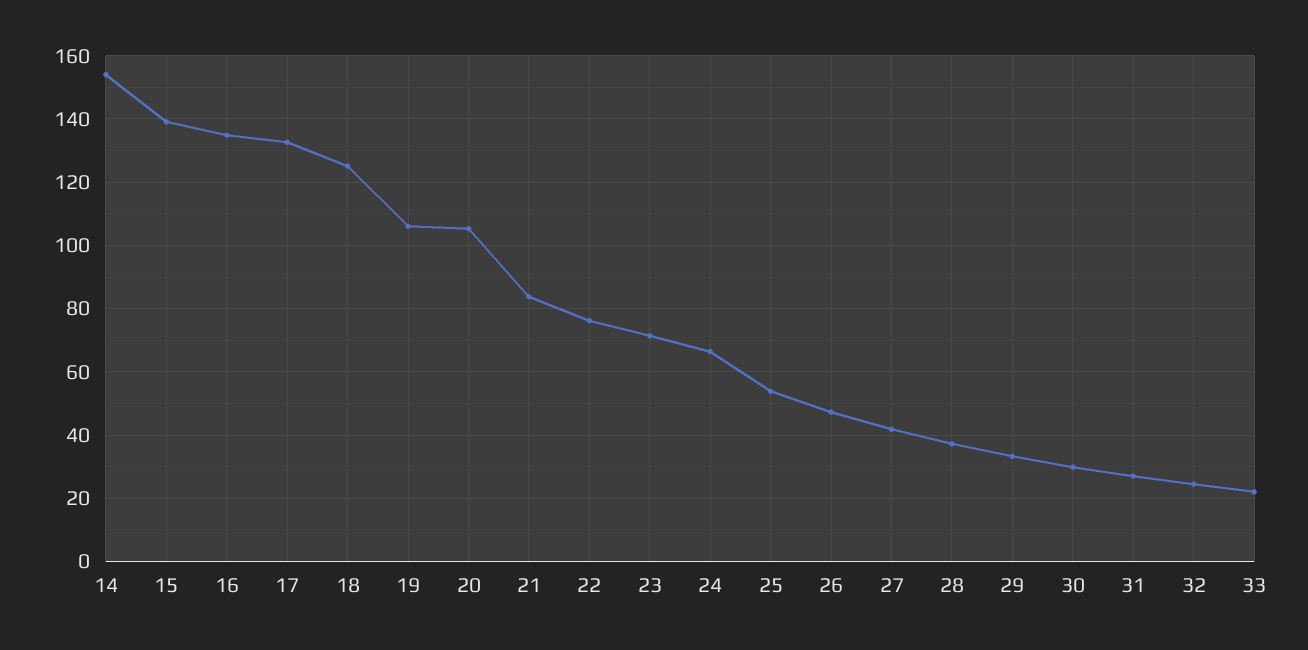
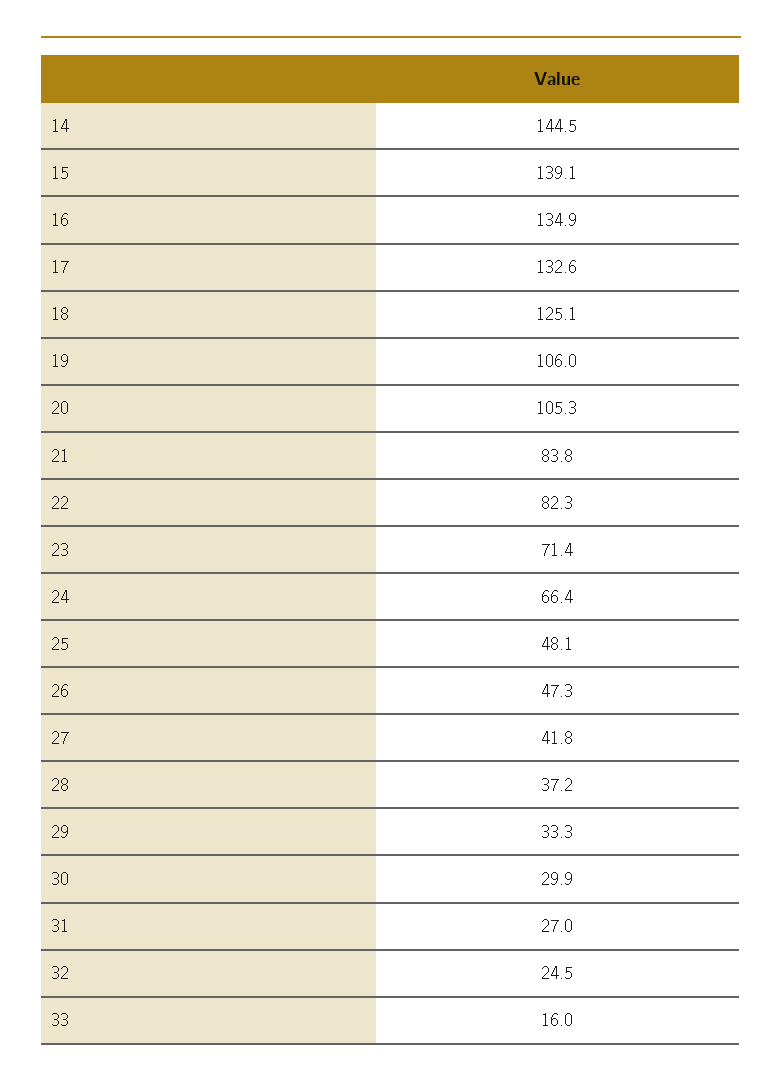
14: 154 -> 144.5
22: 76 -> 82.3
25: 54 -> 48.1
33: 22 -> 16

